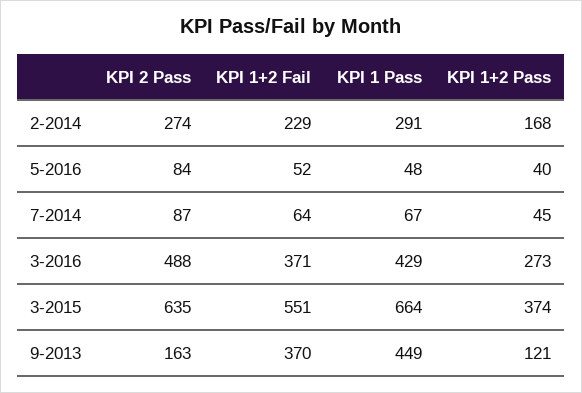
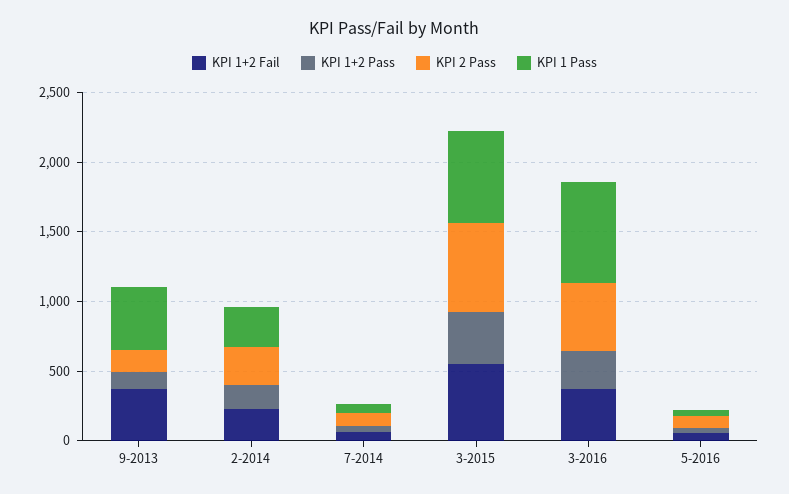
KPI 1 Pass, 3-2016: 429 -> 700

